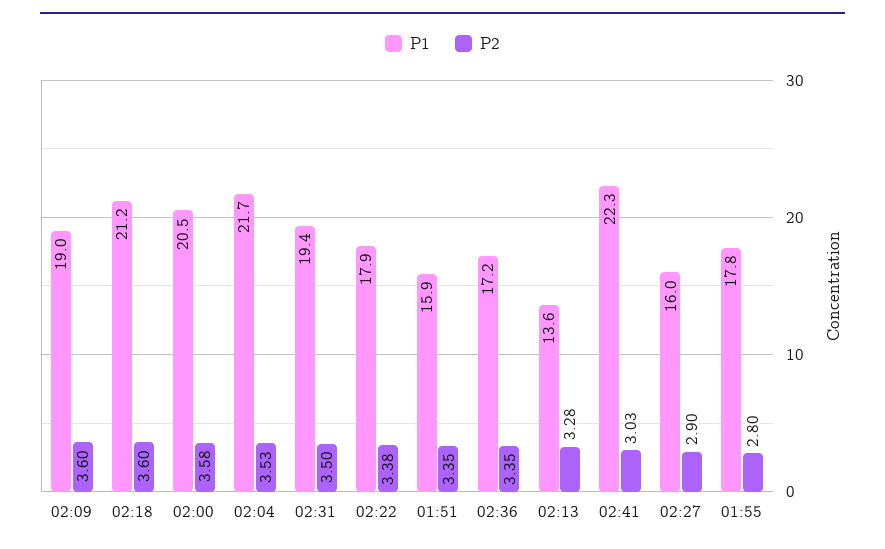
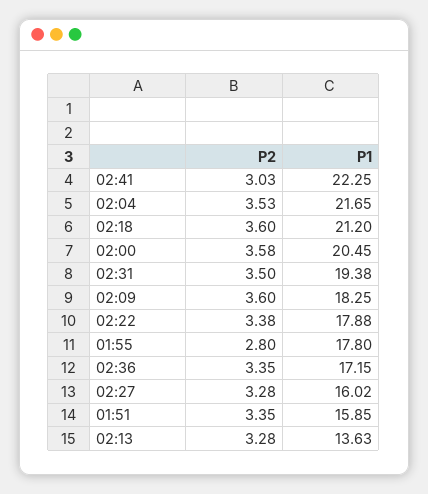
P1, 02:09: 19 -> 18.25
P2, 02:27: 2.9 -> 3.28

